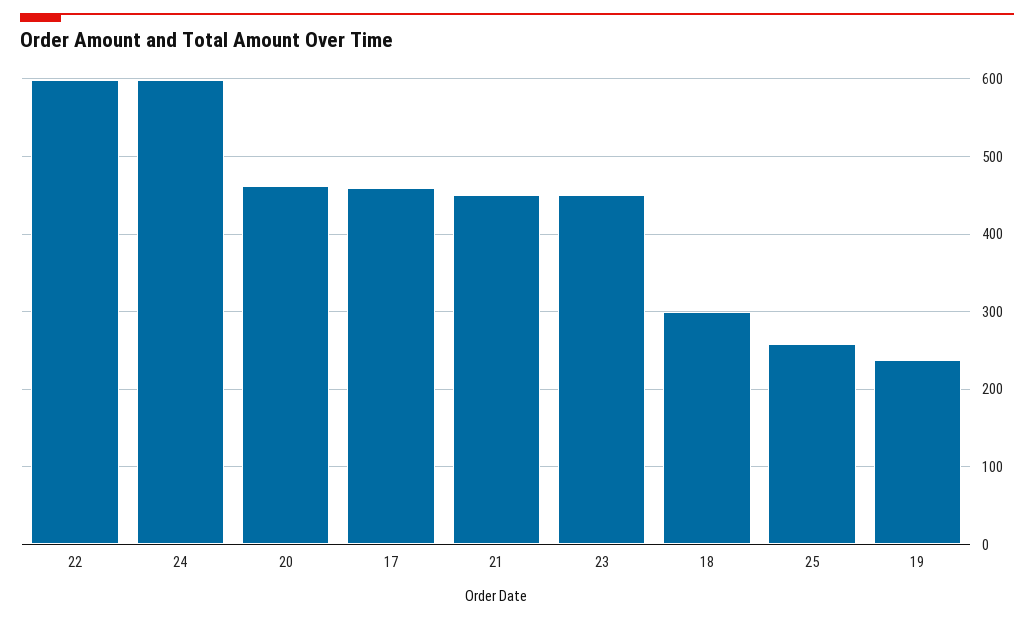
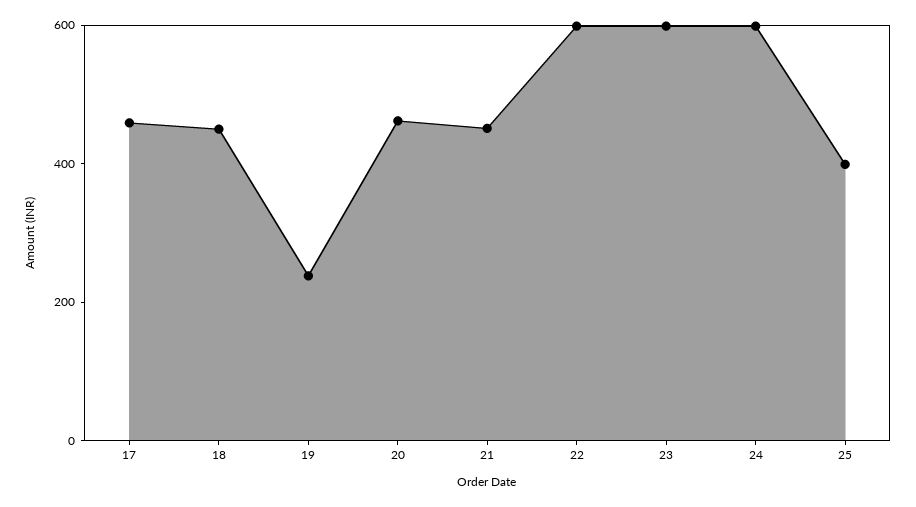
23: 450 -> 600
18: 300 -> 450
25: 260 -> 400

